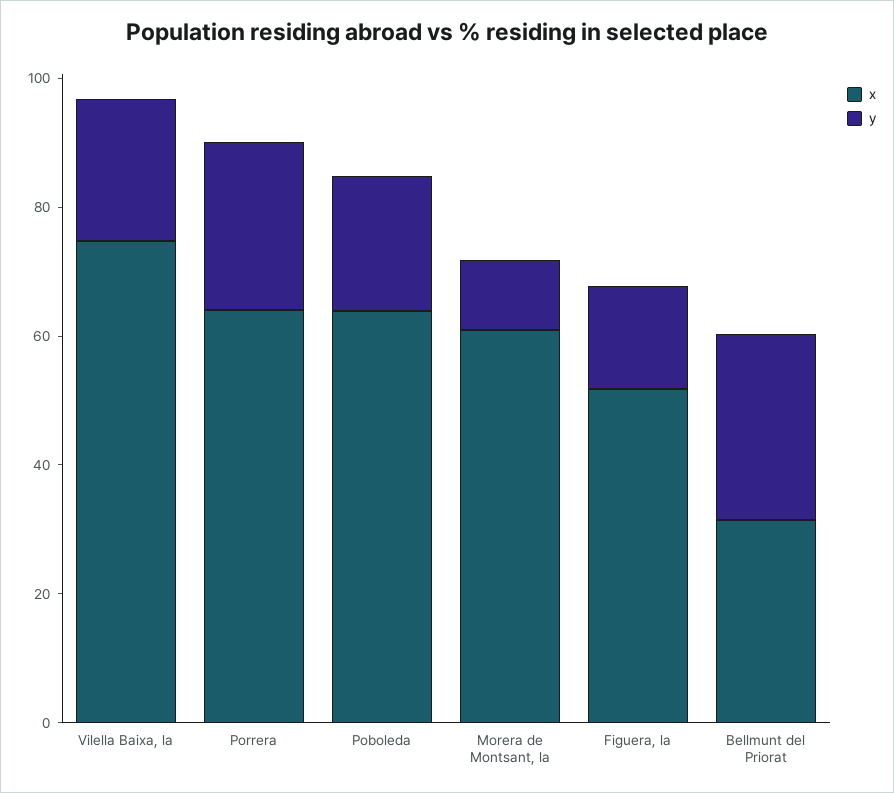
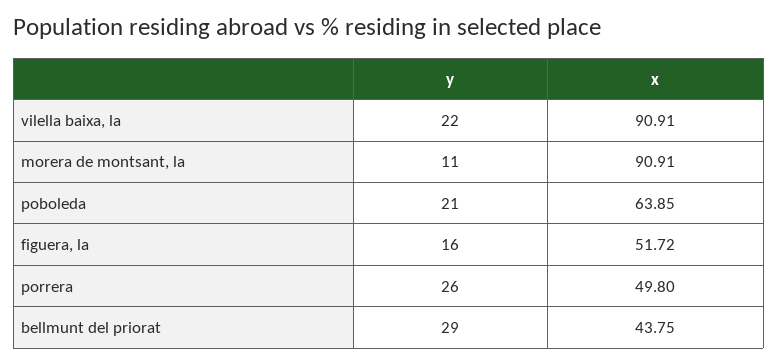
x, Vilella Baixa, la: 75 -> 90.91
x, Porrera: 65 -> 49.8
x, Morera de Montsant, la: 60 -> 90.91
x, Bellmunt del Priorat: 30 -> 43.75

